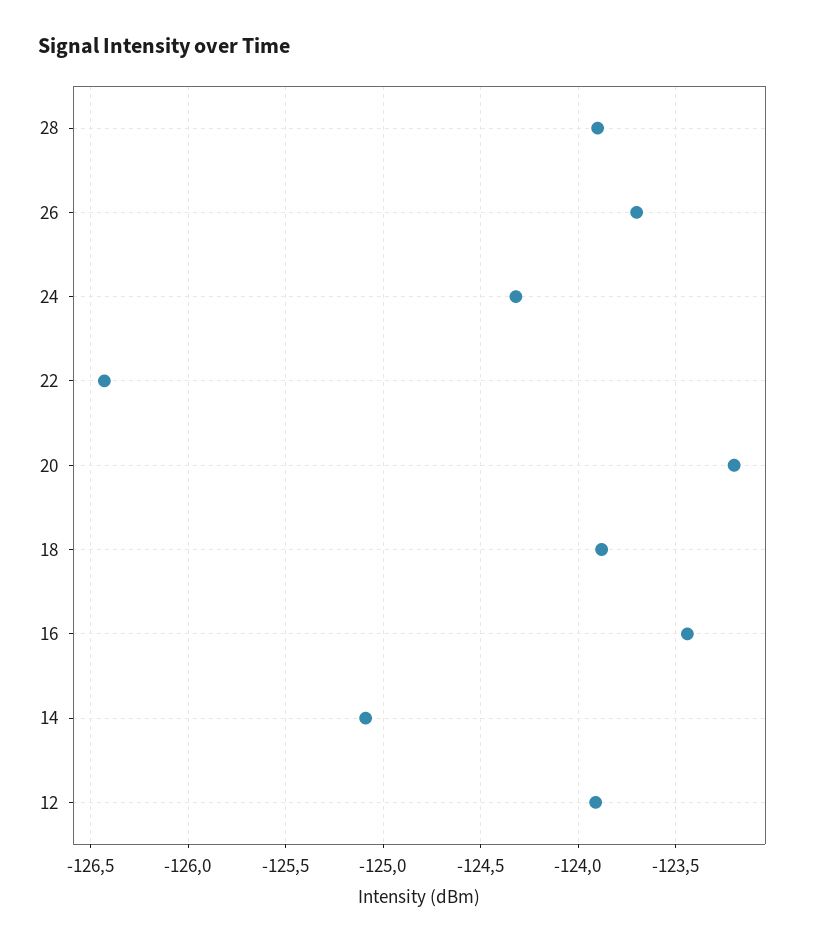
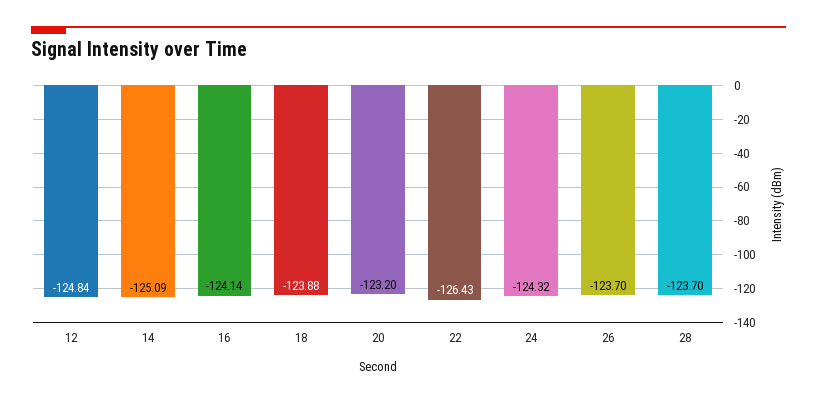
28: -123.9 -> -123.7
16: -123.45 -> -124.14
12: -123.9 -> -124.84

